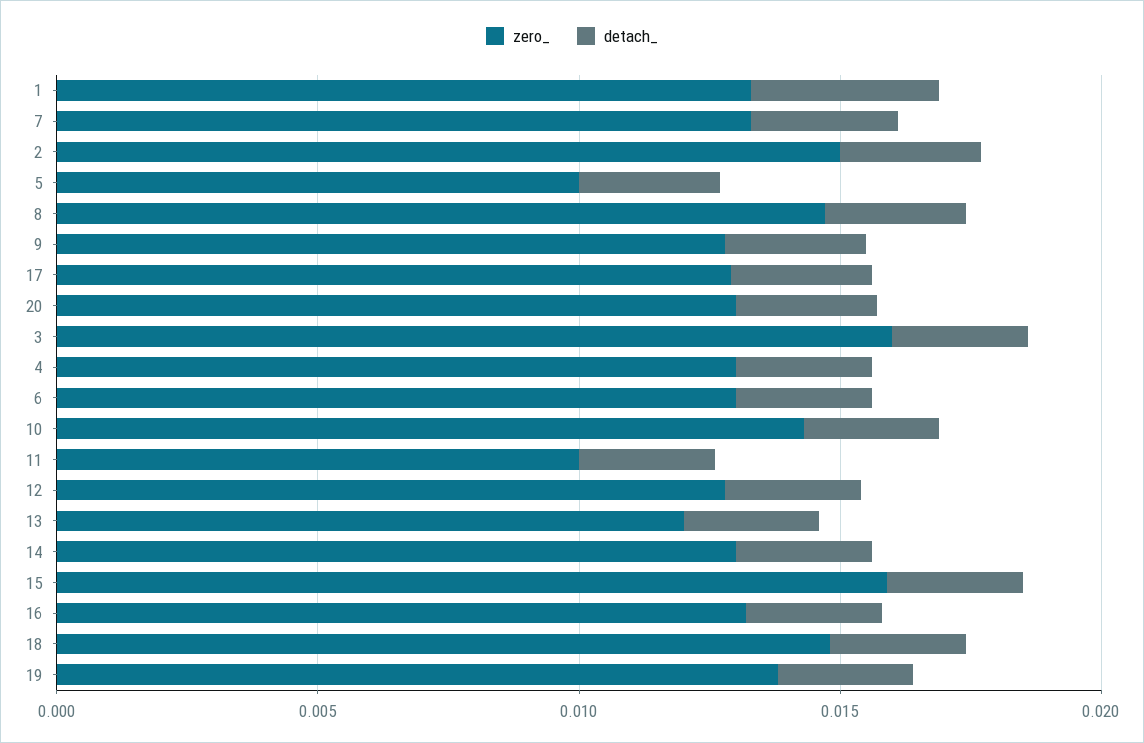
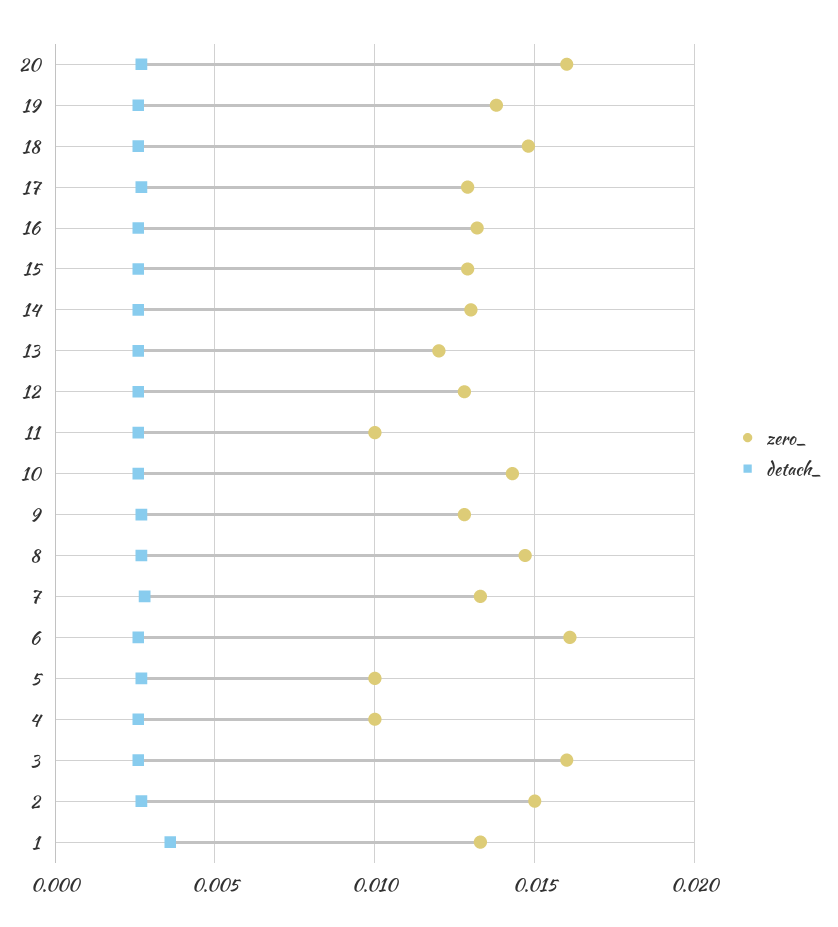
zero_, 20: 0.013 -> 0.016
zero_, 4: 0.013 -> 0.01
zero_, 6: 0.013 -> 0.016
zero_, 15: 0.016 -> 0.013

